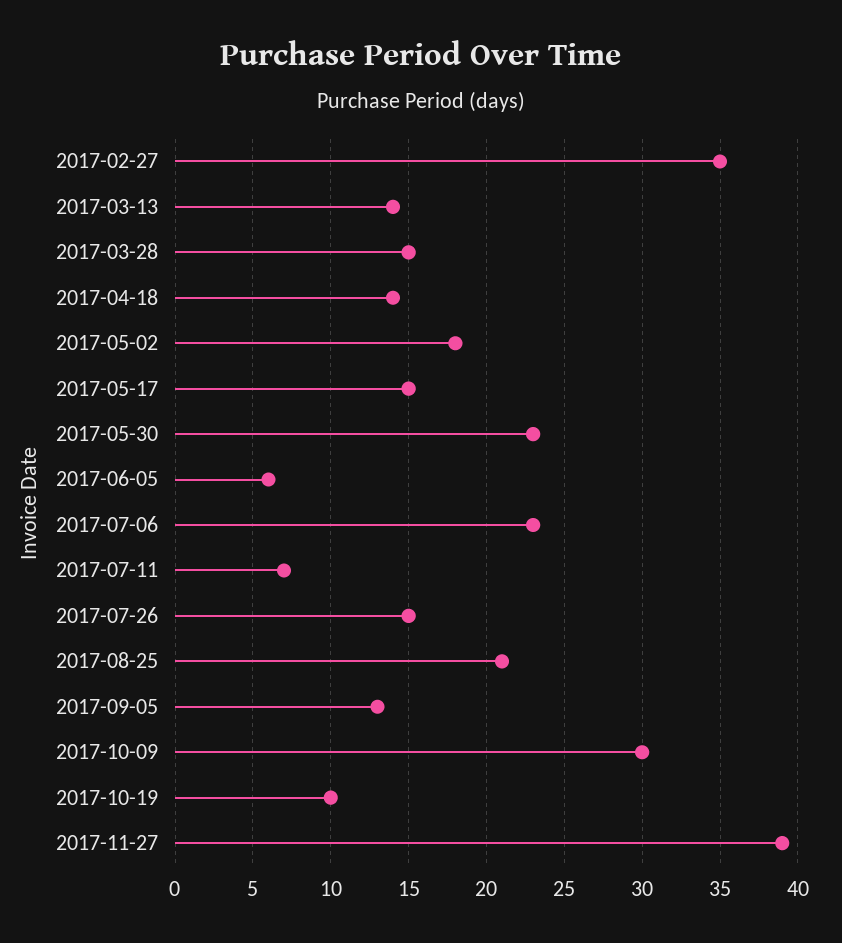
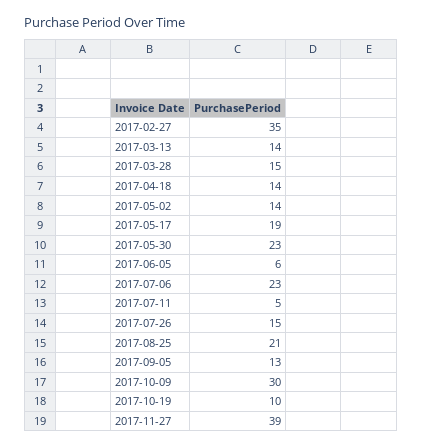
2017-05-02: 18 -> 14
2017-05-17: 15 -> 19
2017-07-11: 7 -> 5

